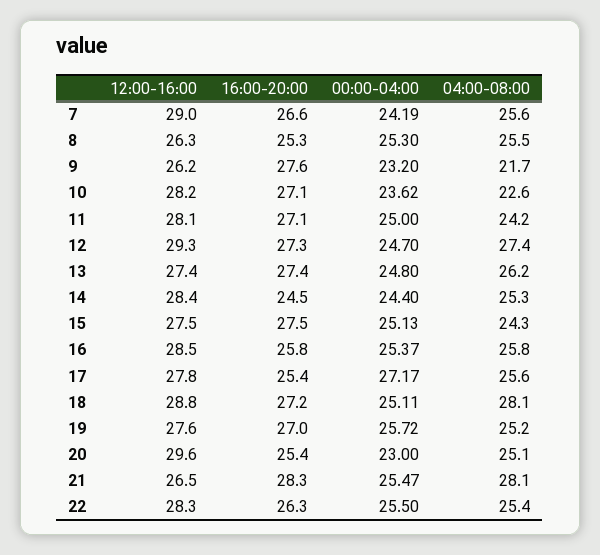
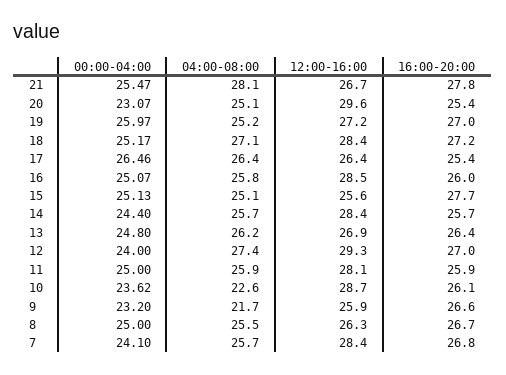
12:00-16:00, 7: 29 -> 28.4
16:00-20:00, 7: 26.6 -> 26.8
00:00-04:00, 7: 24.19 -> 24.1
04:00-08:00, 7: 25.6 -> 25.7
16:00-20:00, 8: 25.3 -> 26.7
00:00-04:00, 8: 25.3 -> 25
12:00-16:00, 9: 26.2 -> 25.9
16:00-20:00, 9: 27.6 -> 26.6
12:00-16:00, 10: 28.2 -> 28.7
16:00-20:00, 10: 27.1 -> 26.1
16:00-20:00, 11: 27.1 -> 25.9
04:00-08:00, 11: 24.2 -> 25.9
16:00-20:00, 12: 27.3 -> 27
00:00-04:00, 12: 24.7 -> 24
12:00-16:00, 13: 27.4 -> 26.9
16:00-20:00, 13: 27.4 -> 26.4
16:00-20:00, 14: 24.5 -> 25.7
04:00-08:00, 14: 25.3 -> 25.7
12:00-16:00, 15: 27.5 -> 25.6
16:00-20:00, 15: 27.5 -> 27.7
04:00-08:00, 15: 24.3 -> 25.1
16:00-20:00, 16: 25.8 -> 26
00:00-04:00, 16: 25.37 -> 25.07
12:00-16:00, 17: 27.8 -> 26.4
00:00-04:00, 17: 27.17 -> 26.46
04:00-08:00, 17: 25.6 -> 26.4
12:00-16:00, 18: 28.8 -> 28.4
00:00-04:00, 18: 25.11 -> 25.17
04:00-08:00, 18: 28.1 -> 27.1
12:00-16:00, 19: 27.6 -> 27.2
00:00-04:00, 19: 25.72 -> 25.97
00:00-04:00, 20: 23 -> 23.07
12:00-16:00, 21: 26.5 -> 26.7
16:00-20:00, 21: 28.3 -> 27.8
12:00-16:00, 22: 28.3 -> none
16:00-20:00, 22: 26.3 -> none
00:00-04:00, 22: 25.5 -> none
04:00-08:00, 22: 25.4 -> none

